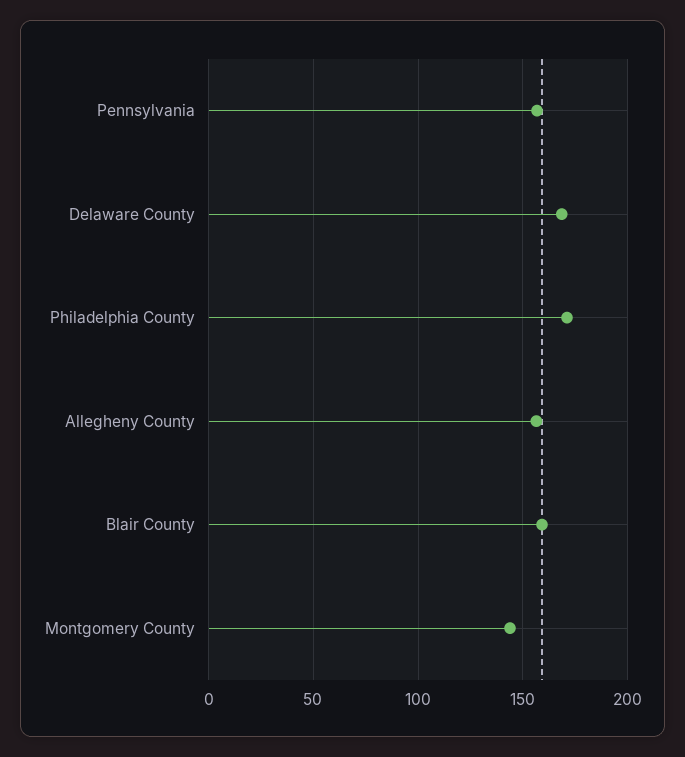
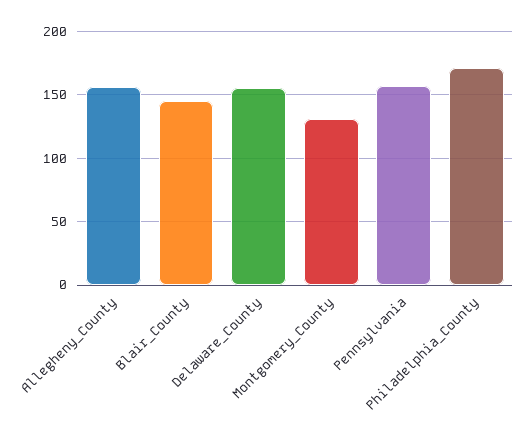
Delaware County: 170 -> 155
Blair County: 160 -> 145
Montgomery County: 145 -> 130

